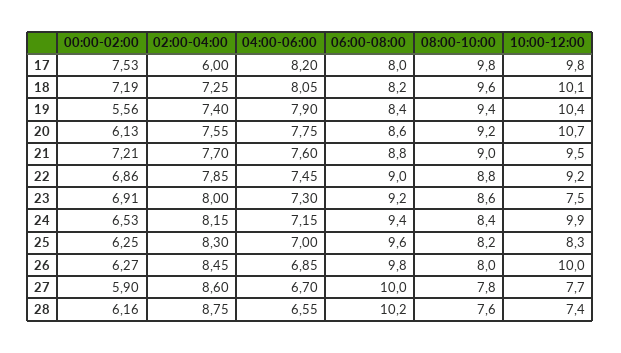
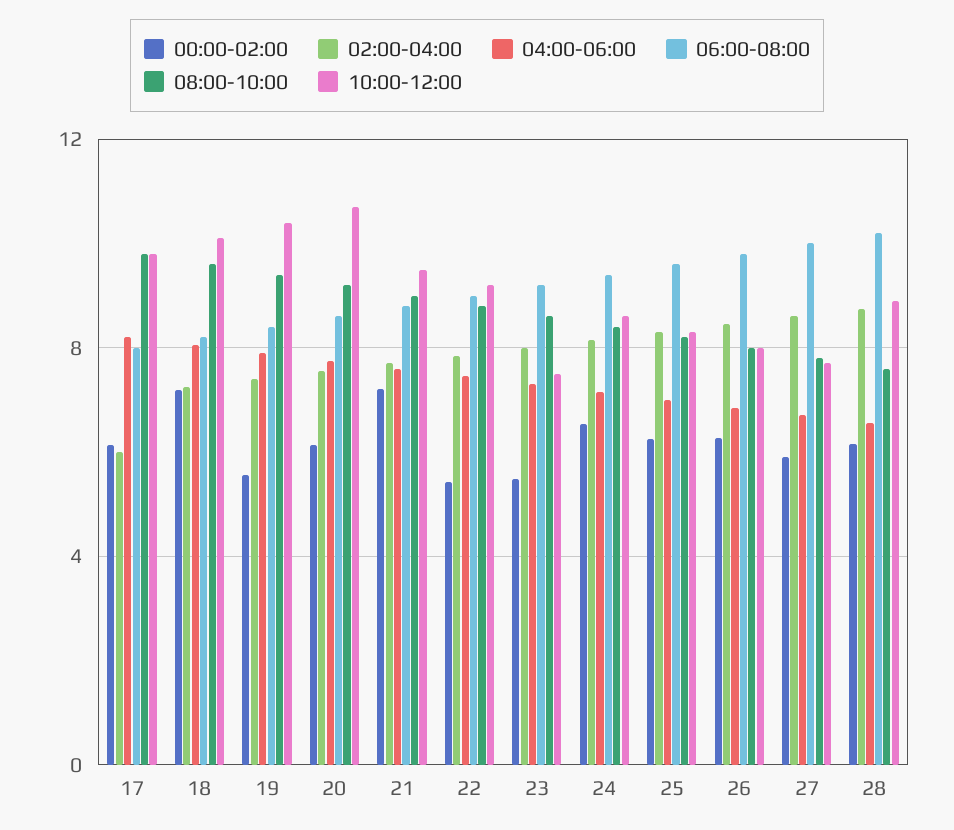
00:00-02:00, 17: 7.53 -> 6
00:00-02:00, 22: 6.86 -> 5.5
00:00-02:00, 23: 6.91 -> 5.5
10:00-12:00, 24: 9.9 -> 8.5
10:00-12:00, 26: 10 -> 8
10:00-12:00, 28: 7.4 -> 9

